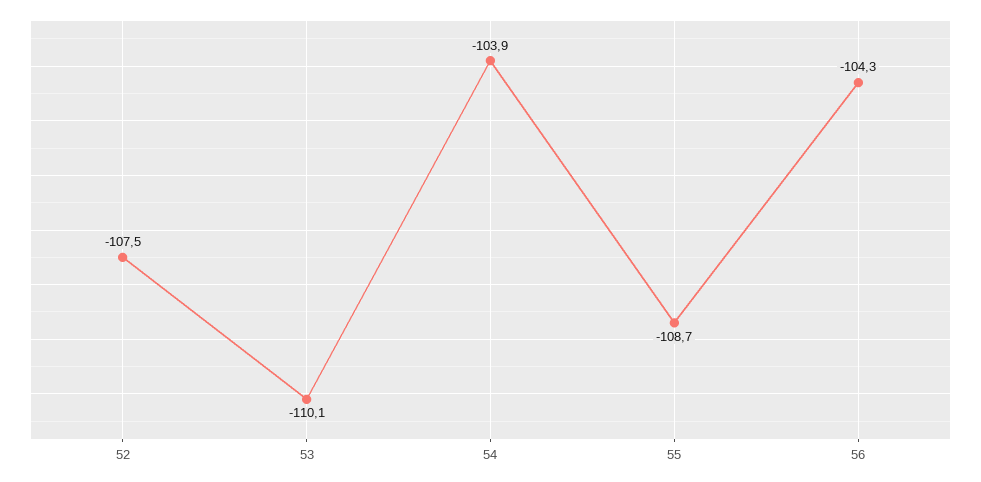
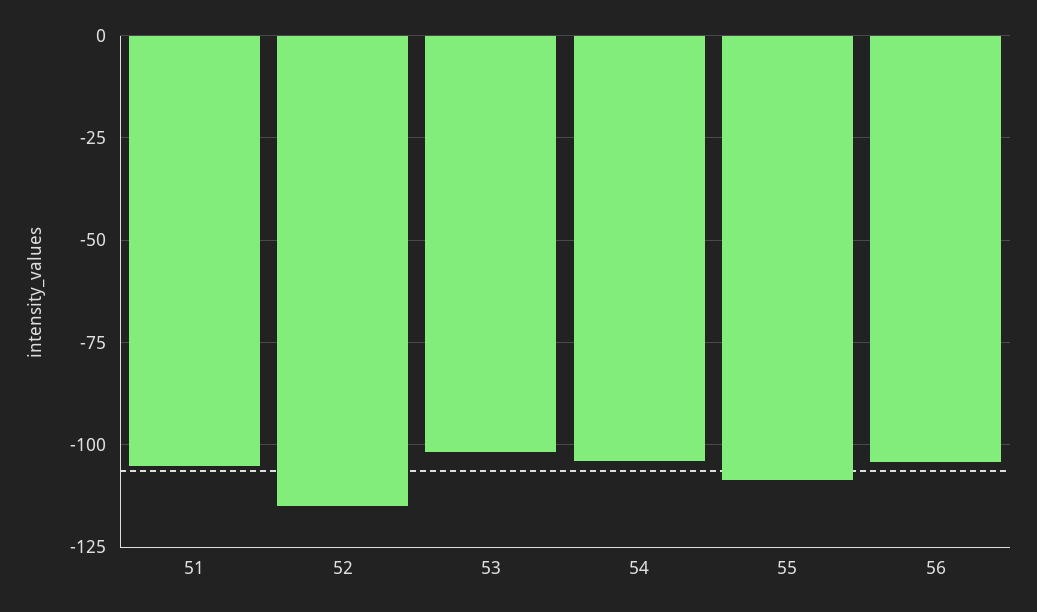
52: -107.5 -> -115
53: -110.1 -> -102.5
51: none -> -105

